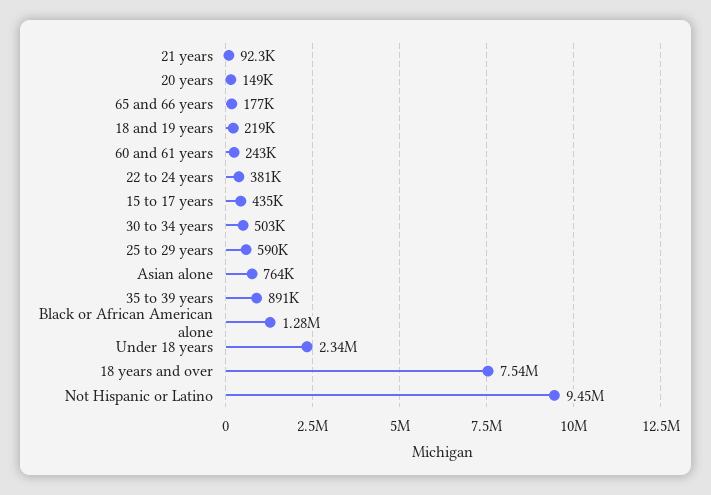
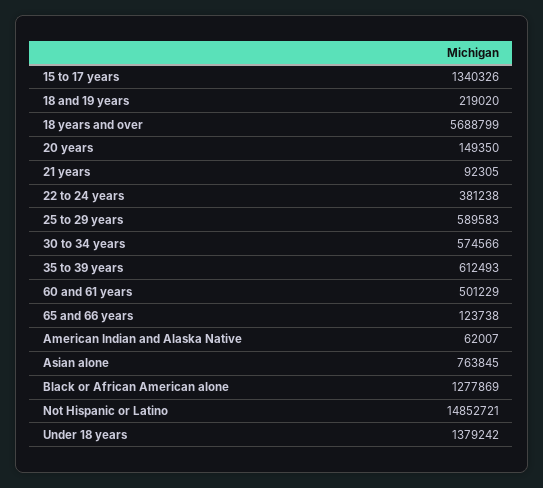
65 and 66 years: 177000 -> 123738
60 and 61 years: 243000 -> 501229
15 to 17 years: 435000 -> 1340326
30 to 34 years: 503000 -> 574566
35 to 39 years: 891000 -> 612493
Under 18 years: 2340000 -> 1379242
18 years and over: 7540000 -> 5688799
Not Hispanic or Latino: 9450000 -> 14852721
American Indian and Alaska Native: none -> 62007

